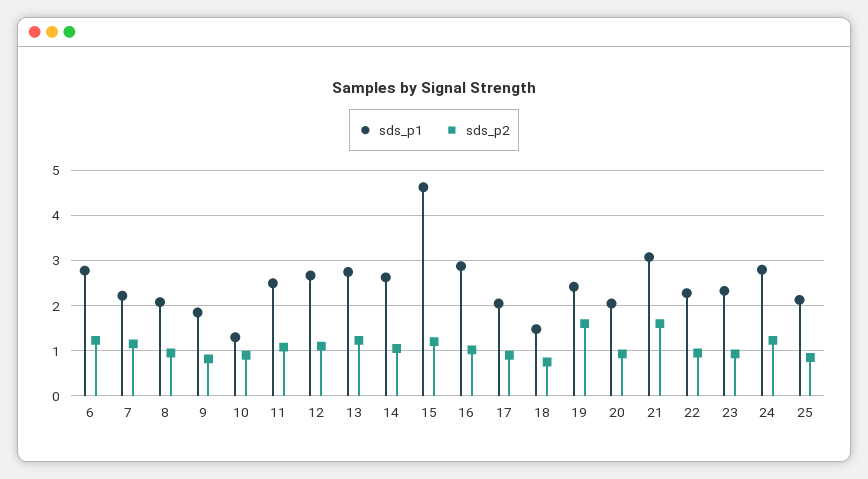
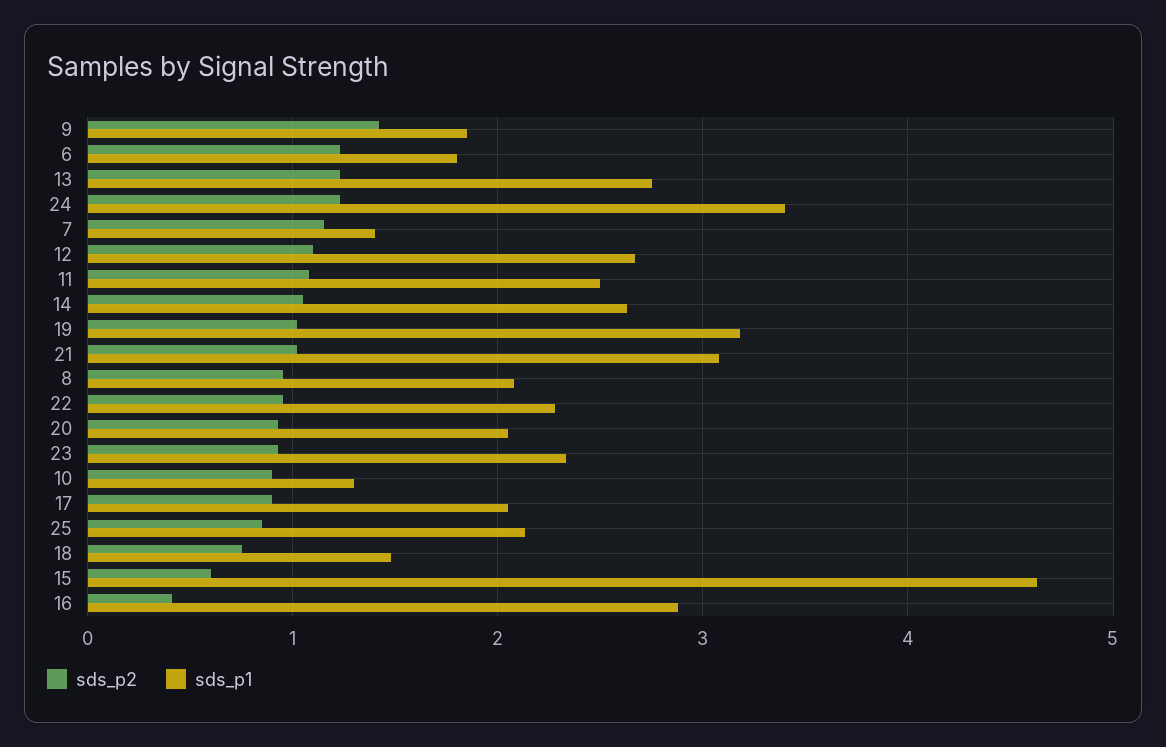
sds_p1, 6: 2.8 -> 1.8
sds_p1, 7: 2.2 -> 1.4
sds_p2, 9: 0.8 -> 1.4
sds_p2, 15: 1.2 -> 0.6
sds_p2, 16: 1 -> 0.4
sds_p1, 19: 2.4 -> 3.2
sds_p2, 19: 1.6 -> 1
sds_p2, 21: 1.6 -> 1
sds_p1, 24: 2.8 -> 3.4

